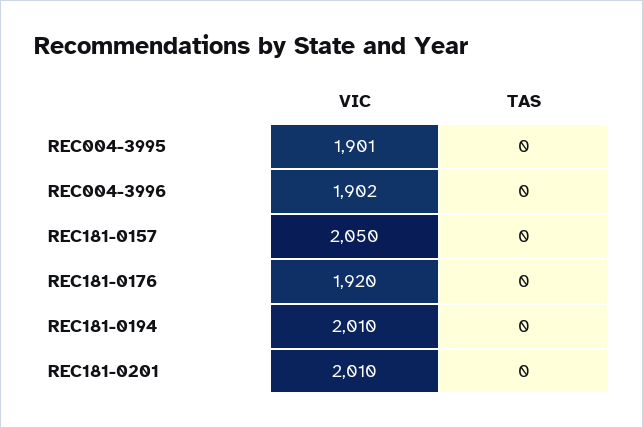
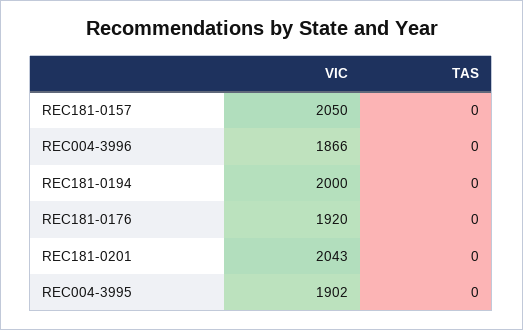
VIC, REC004-3995: 1901 -> 1902
VIC, REC004-3996: 1902 -> 1866
VIC, REC181-0194: 2010 -> 2000
VIC, REC181-0201: 2010 -> 2043

